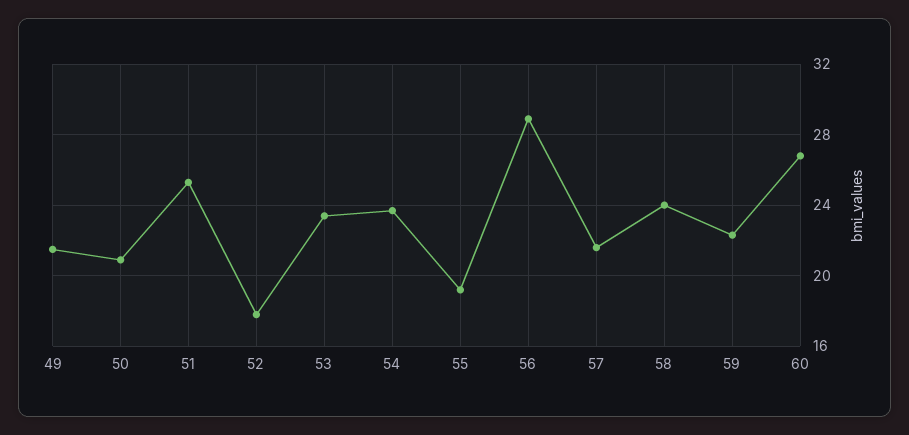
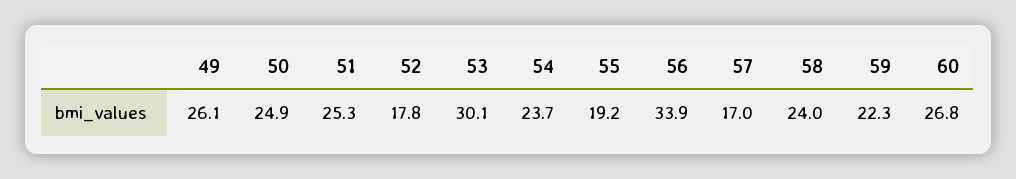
49: 21.5 -> 26.1
50: 21 -> 24.9
53: 23.5 -> 30.1
56: 29 -> 33.9
57: 21.5 -> 17

